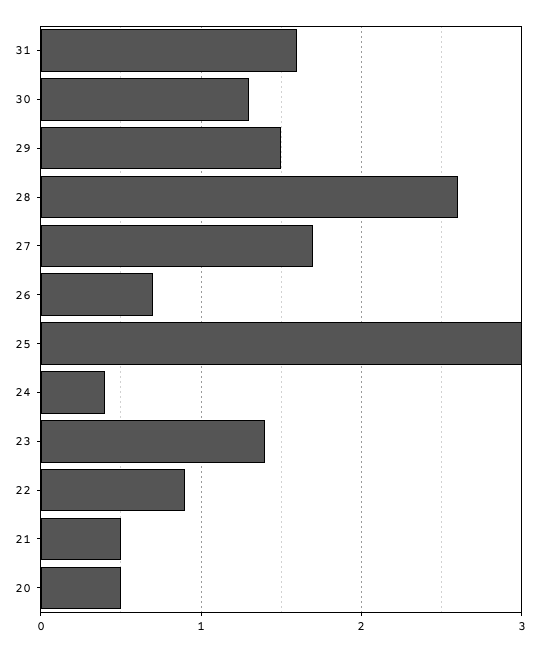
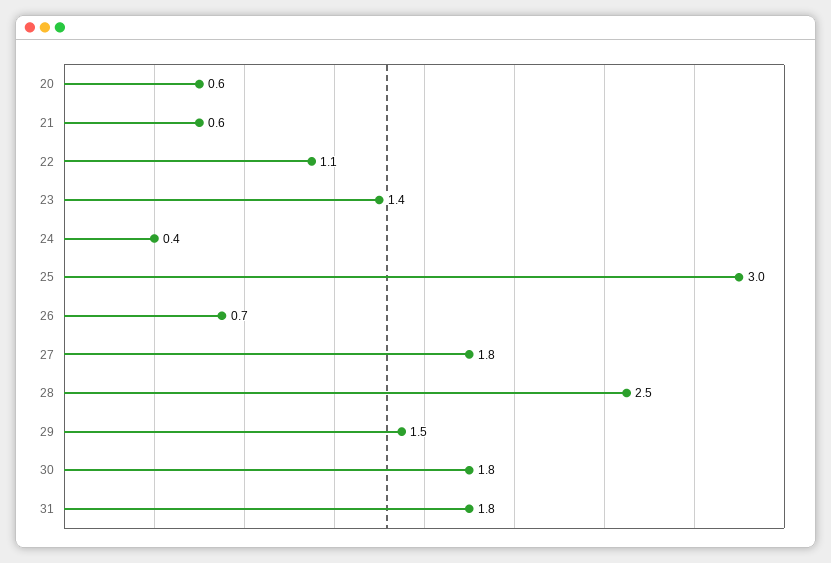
31: 1.6 -> 1.8
30: 1.3 -> 1.8
28: 2.6 -> 2.5
27: 1.7 -> 1.8
22: 0.9 -> 1.1
21: 0.5 -> 0.6
20: 0.5 -> 0.6

